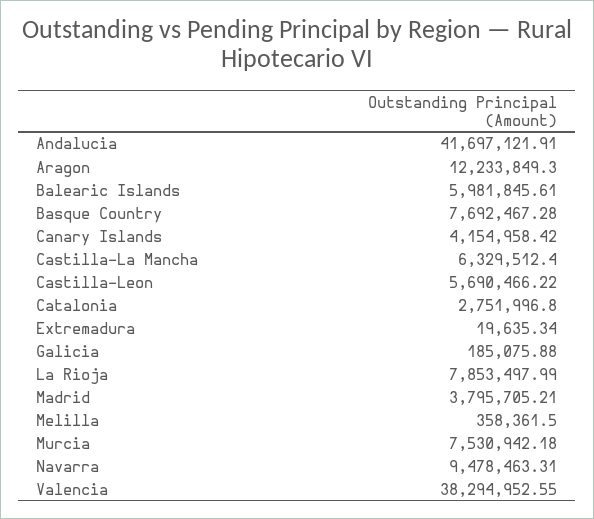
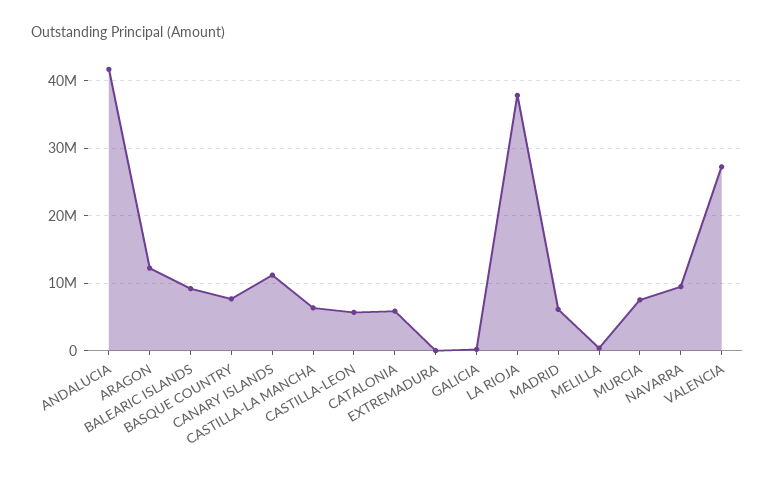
Balearic Islands: 5981845.61 -> 9000000
Canary Islands: 4154958.42 -> 11000000
Catalonia: 2751996.8 -> 6000000
La Rioja: 7853497.99 -> 38000000
Madrid: 3795705.21 -> 6000000
Valencia: 38294952.55 -> 27000000

